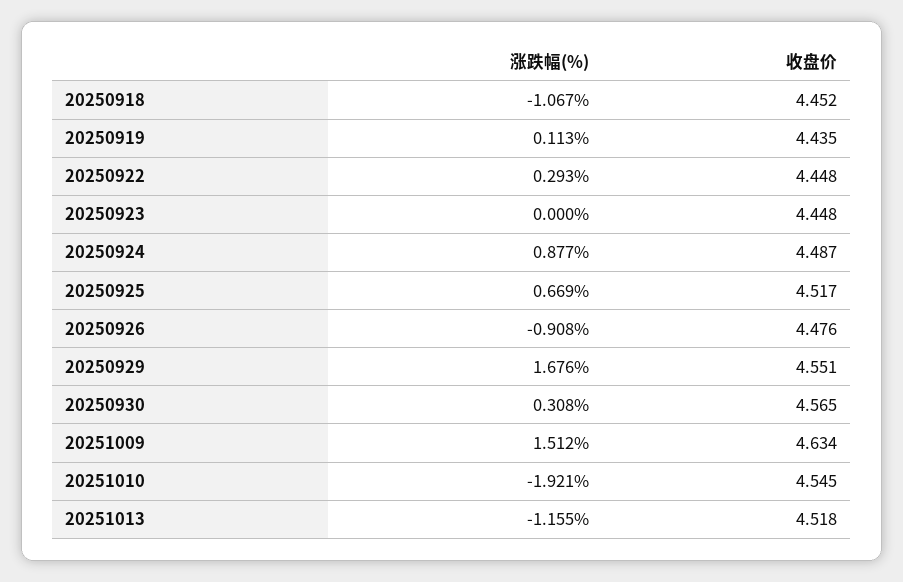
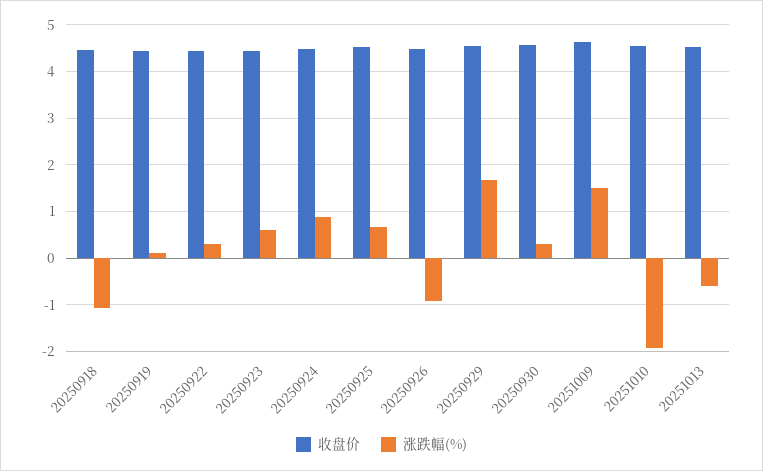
涨跌幅(%), 20250923: 0 -> 0.6
涨跌幅(%), 20251013: -1.155 -> -0.6

